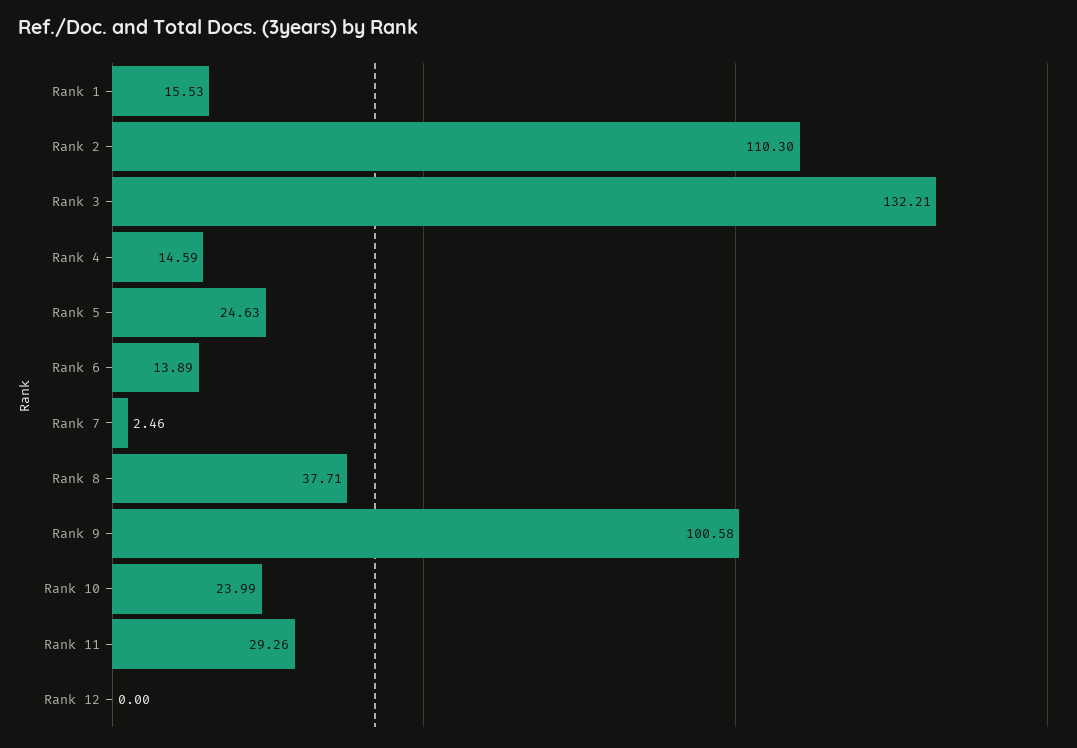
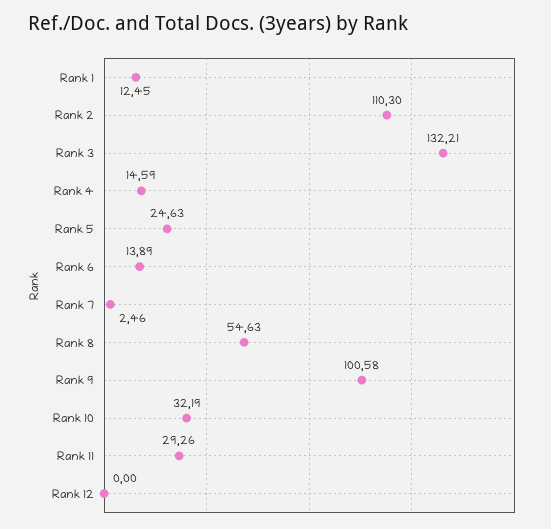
Rank 1: 15.53 -> 12.45
Rank 8: 37.71 -> 54.63
Rank 10: 23.99 -> 32.19

